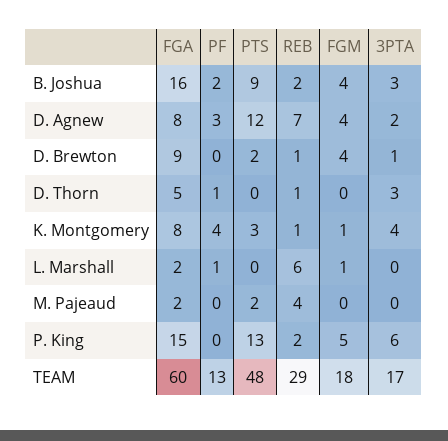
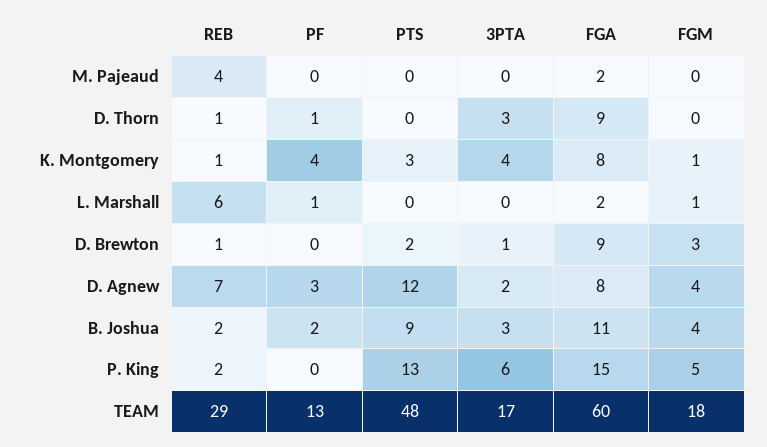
FGA, B. Joshua: 16 -> 11
FGM, D. Brewton: 4 -> 3
FGA, D. Thorn: 5 -> 9
PTS, M. Pajeaud: 2 -> 0

